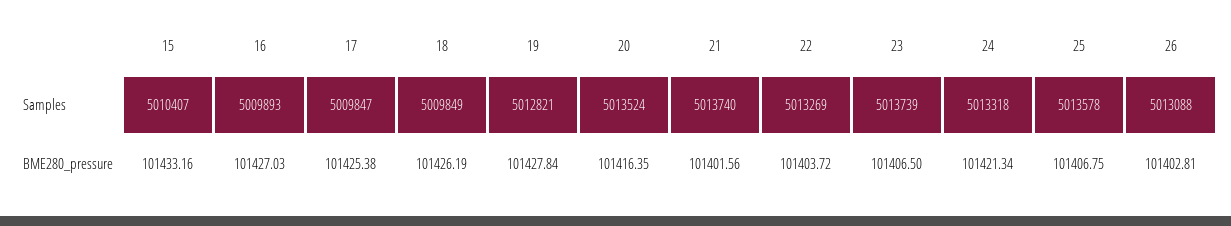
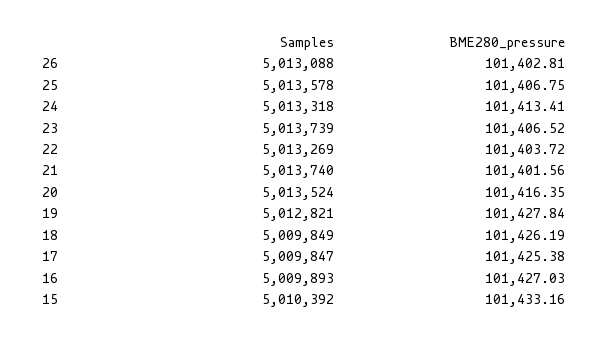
15, Samples: 5010407 -> 5010392
23, BME280_pressure: 101406.5 -> 101406.52
24, BME280_pressure: 101421.34 -> 101413.41

